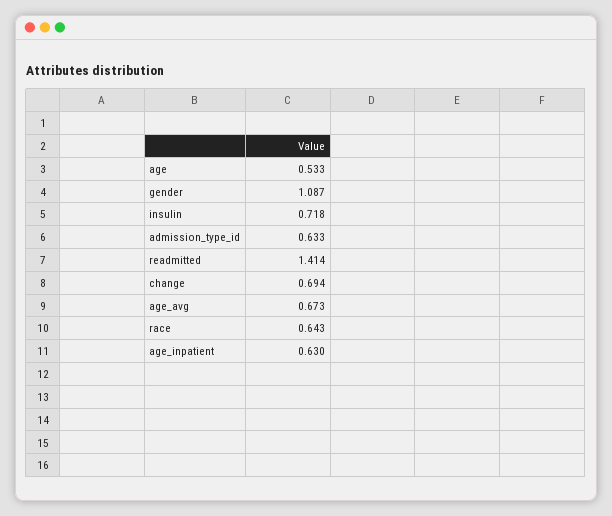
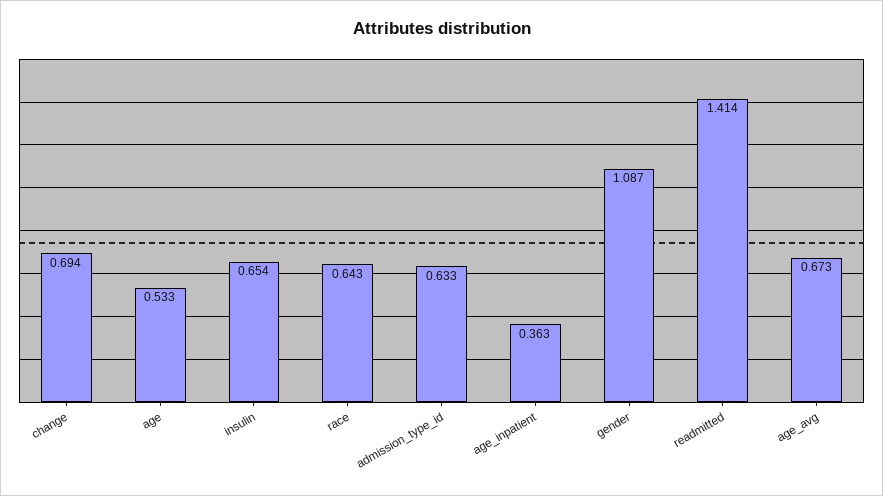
insulin: 0.718 -> 0.654
age_inpatient: 0.63 -> 0.363

